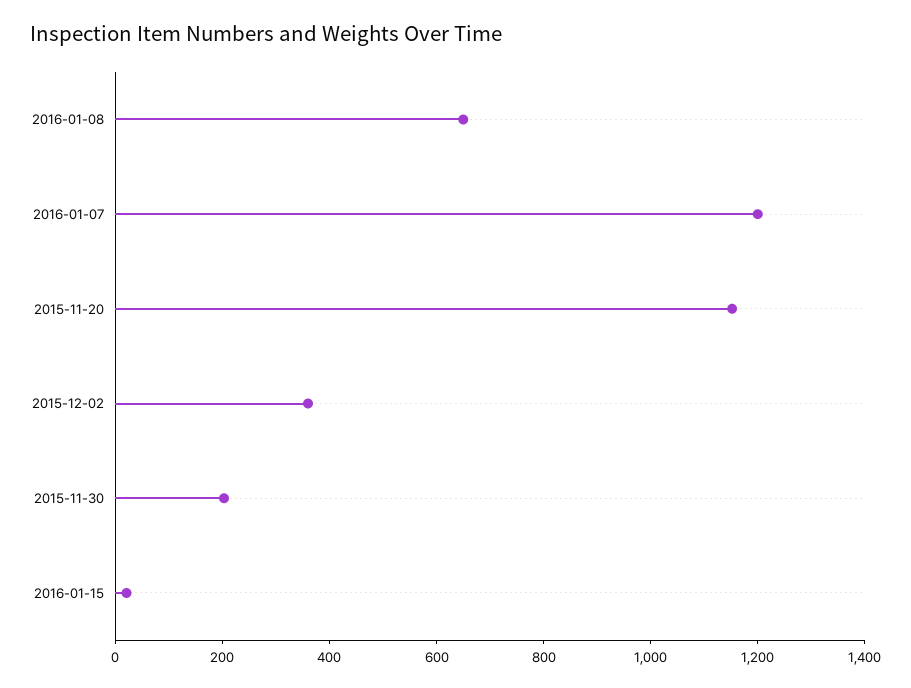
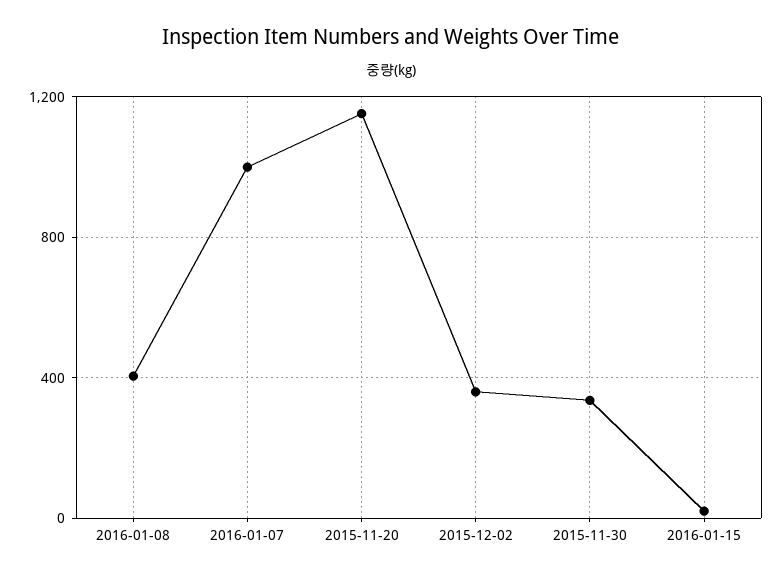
2016-01-08: 650 -> 400
2016-01-07: 1200 -> 1000
2015-11-30: 200 -> 350

